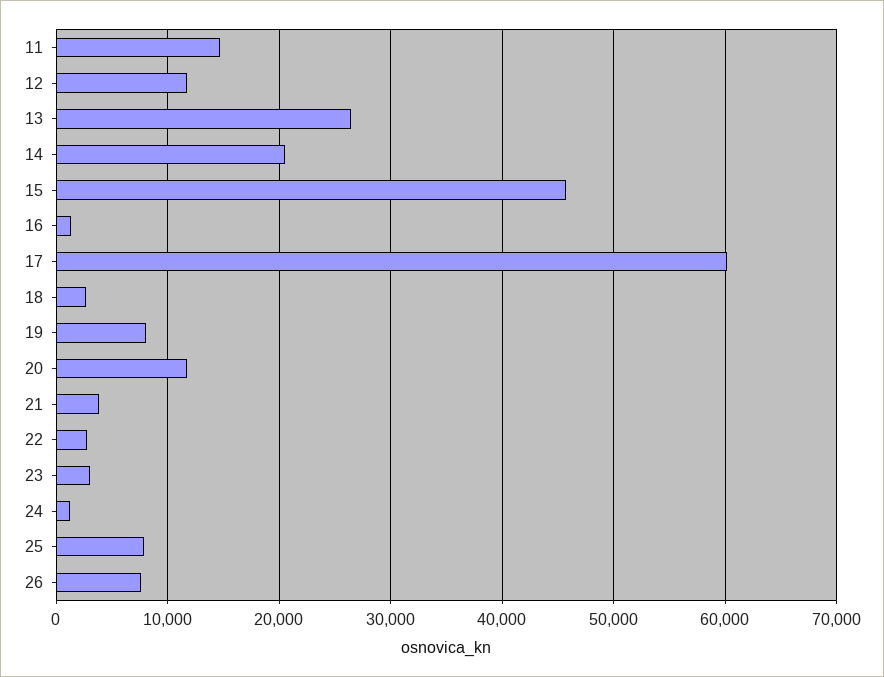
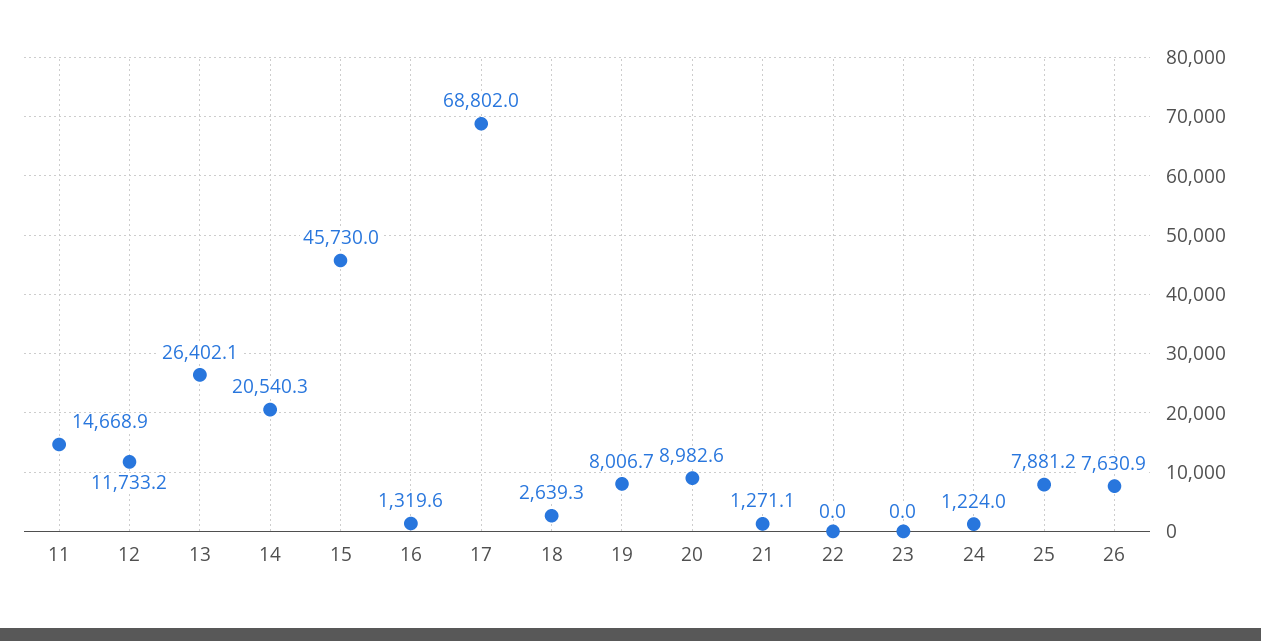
17: 60000 -> 68802
20: 12000 -> 8982.6
21: 4000 -> 1271.1
22: 3000 -> 0
23: 3000 -> 0

